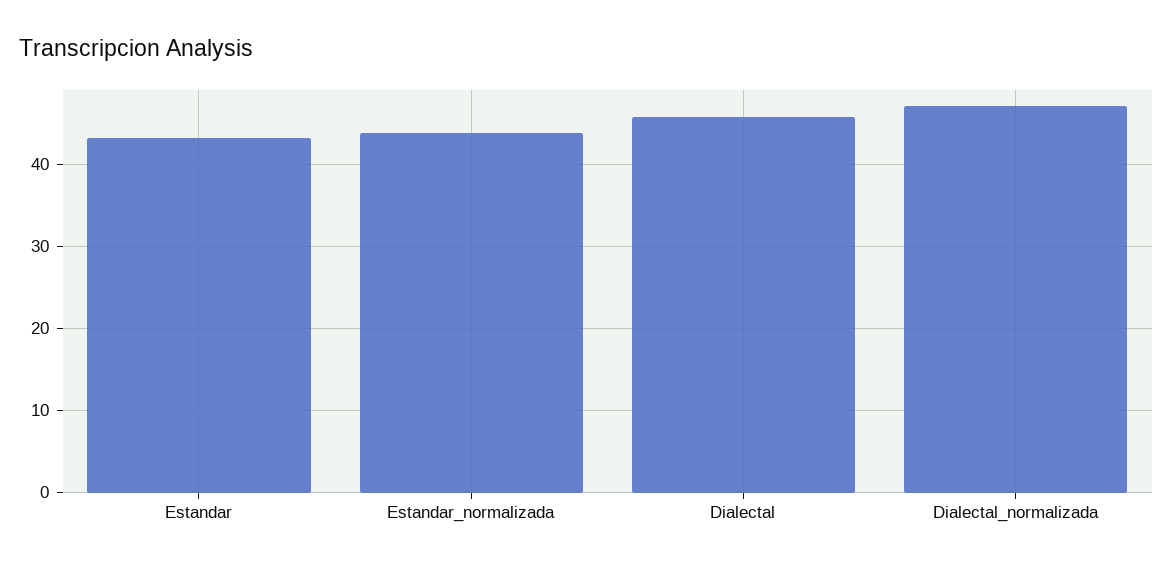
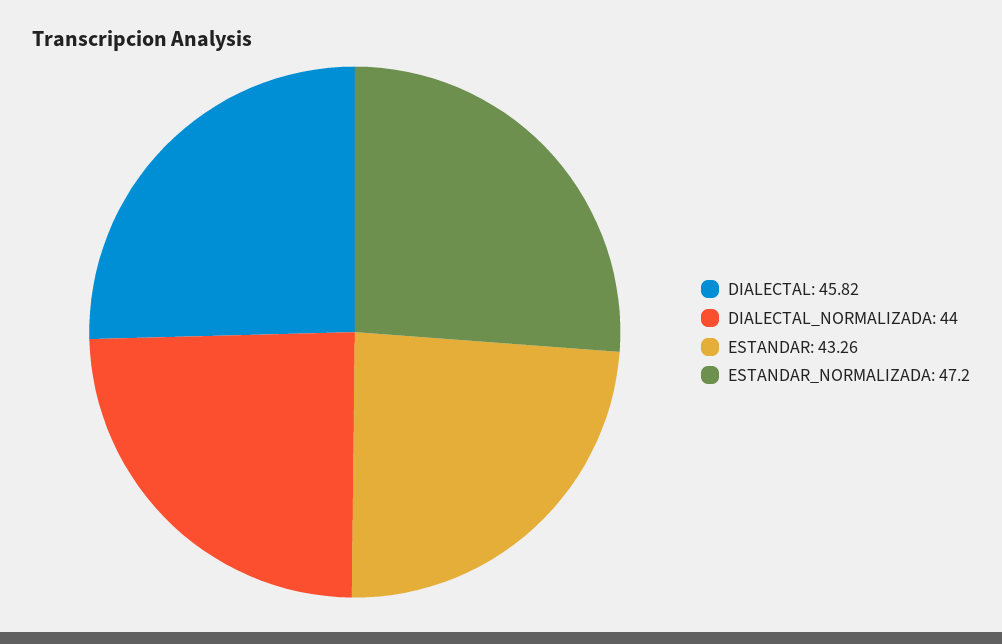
Estandar_normalizada: 44 -> 47.2
Dialectal_normalizada: 47 -> 44

